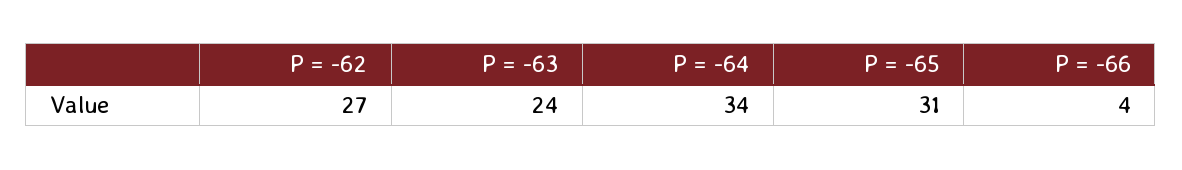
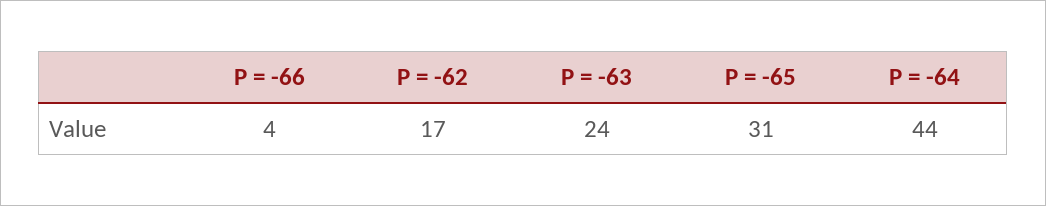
P = -62: 27 -> 17
P = -64: 34 -> 44

